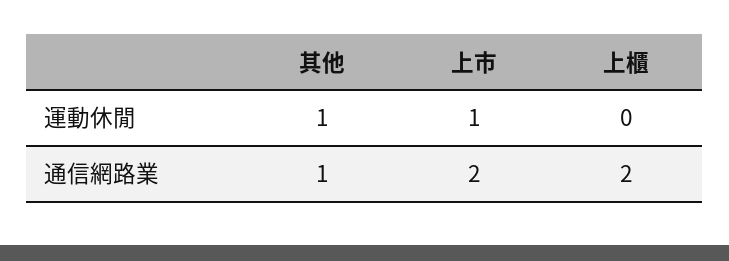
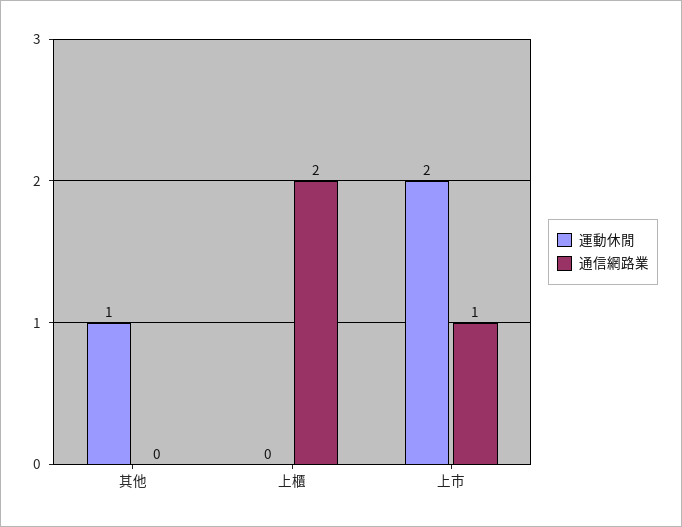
運動休閒, 上市: 1 -> 2
通信網路業, 其他: 1 -> 0
通信網路業, 上市: 2 -> 1

